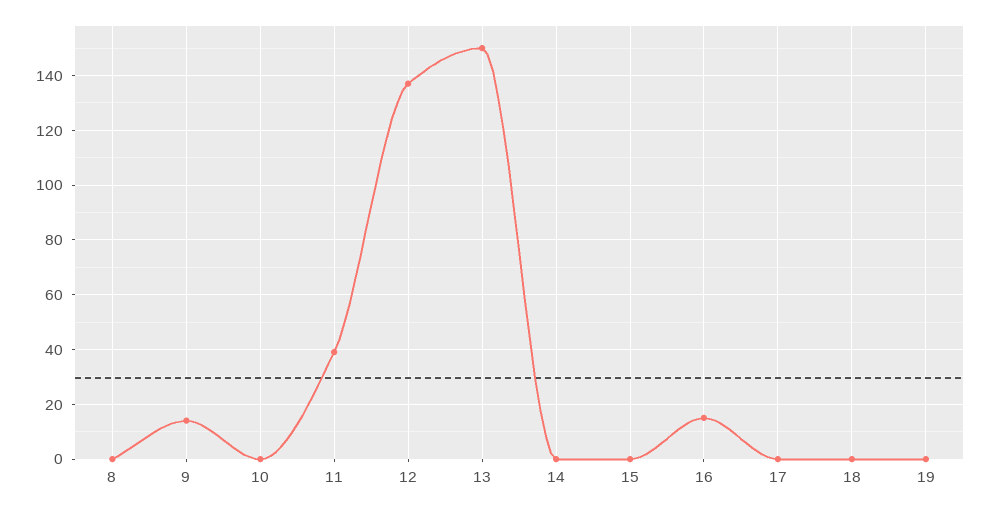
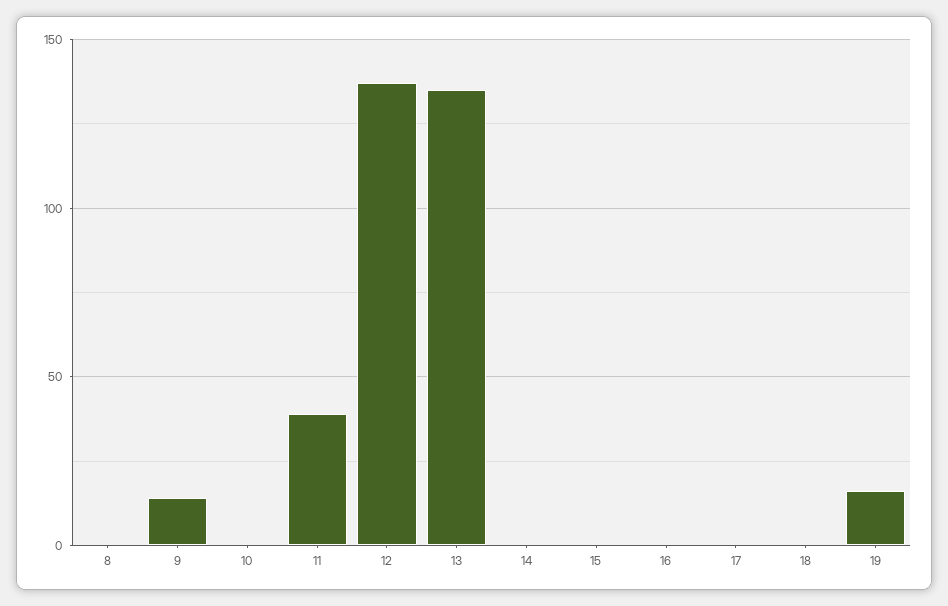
13: 150 -> 135
16: 15 -> 0
19: 0 -> 15

